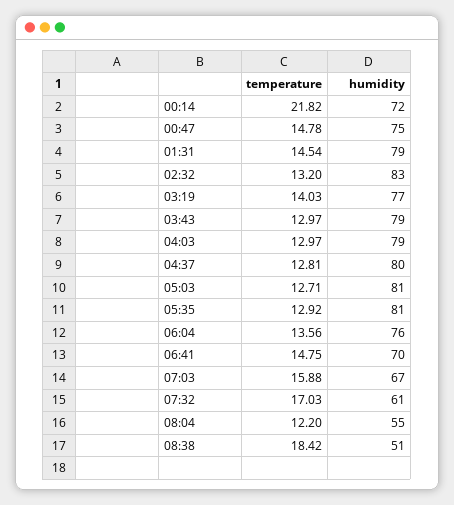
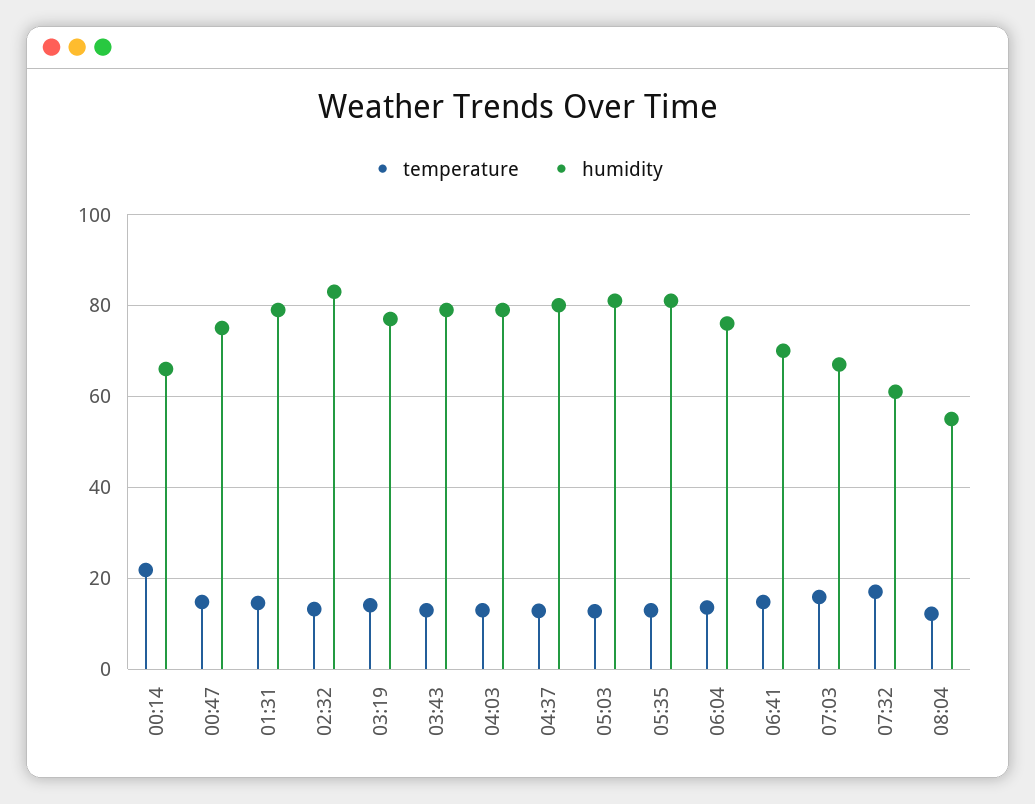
humidity, 00:14: 72 -> 66
temperature, 08:38: 18.42 -> none
humidity, 08:38: 51 -> none

